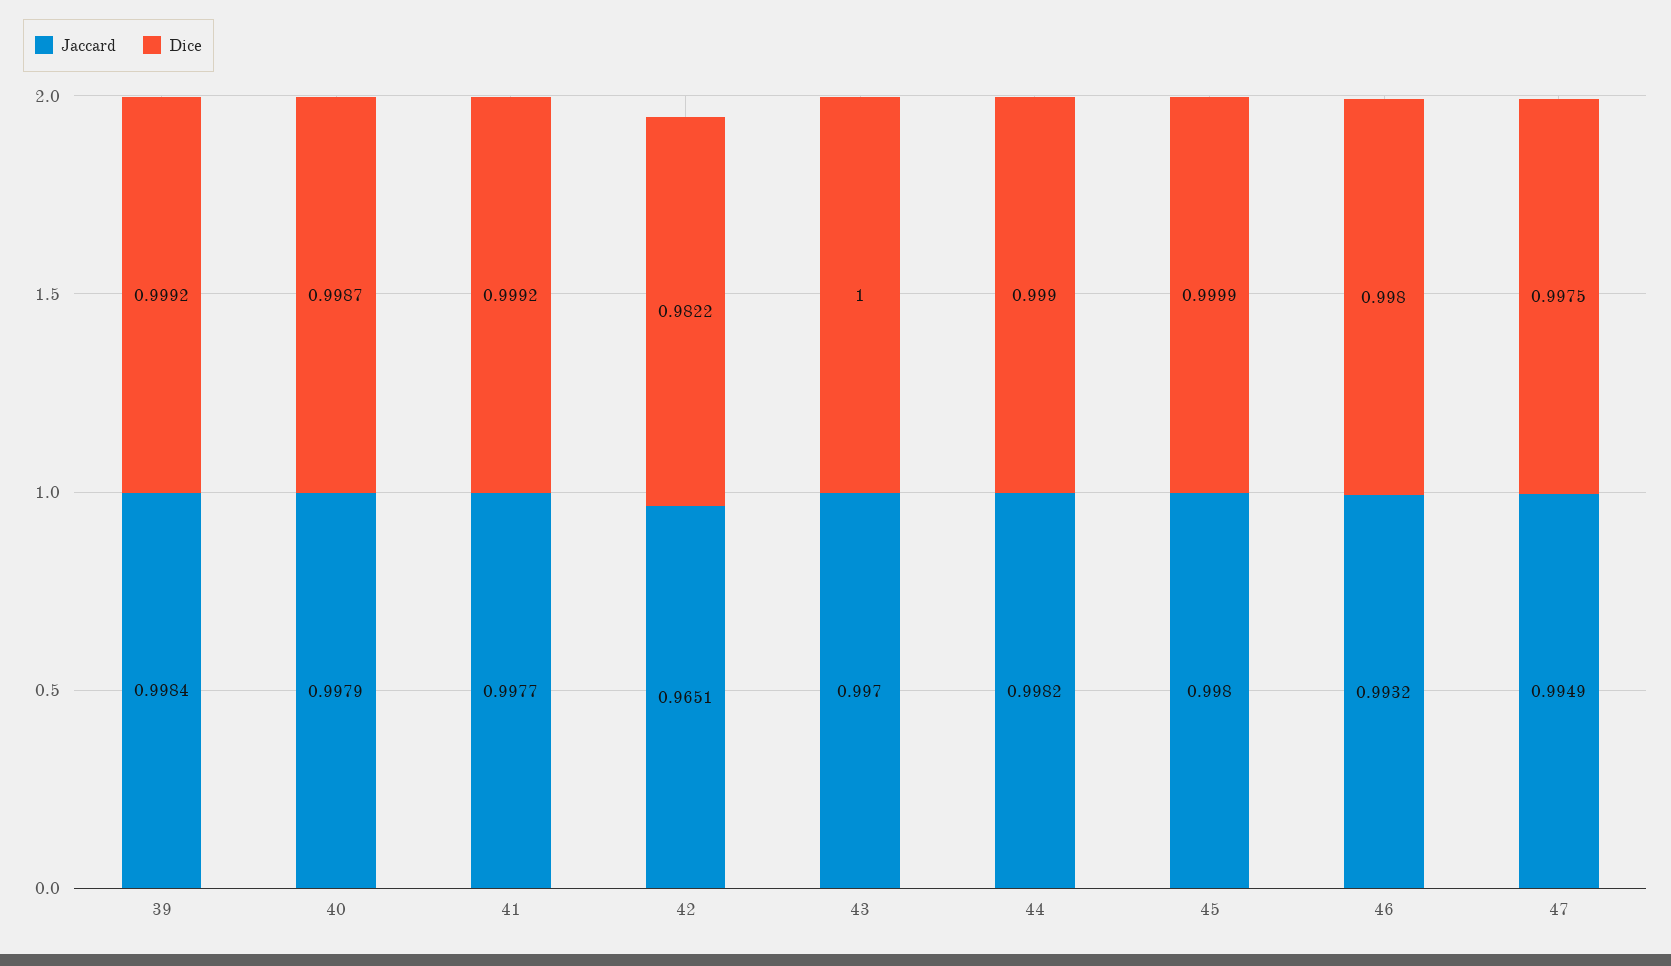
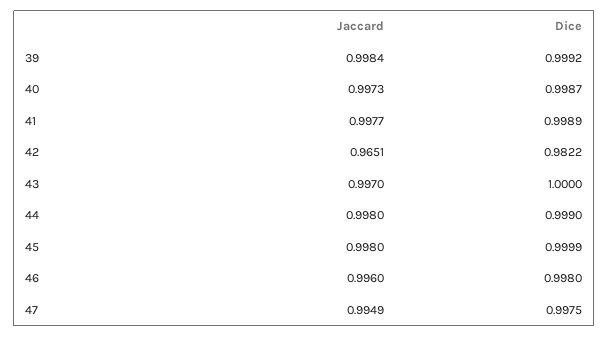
Jaccard, 40: 0.9979 -> 0.9973
Dice, 41: 0.9992 -> 0.9989
Jaccard, 44: 0.9982 -> 0.998
Jaccard, 46: 0.9932 -> 0.996

